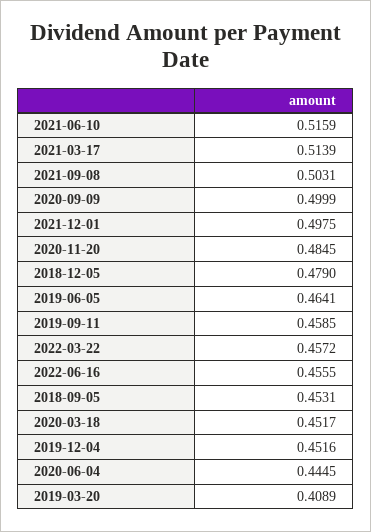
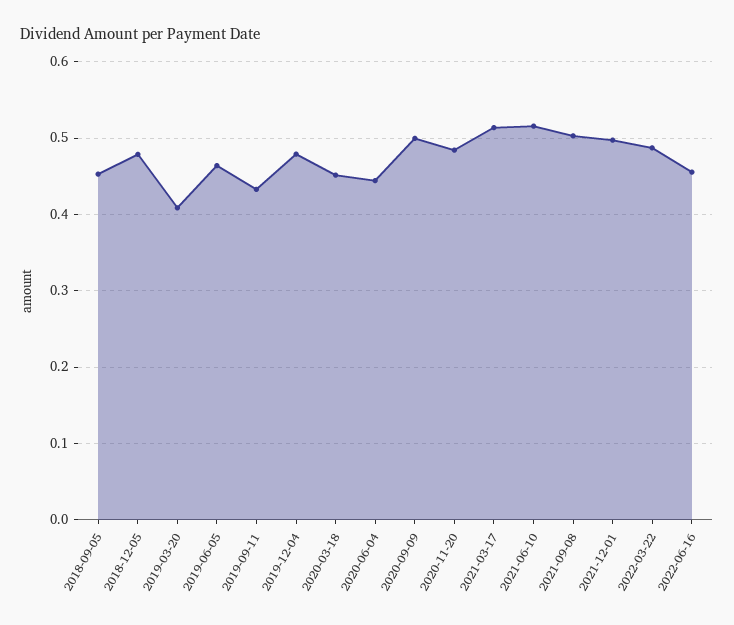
2019-09-11: 0.4585 -> 0.43
2022-03-22: 0.4572 -> 0.49
2019-12-04: 0.4516 -> 0.48

